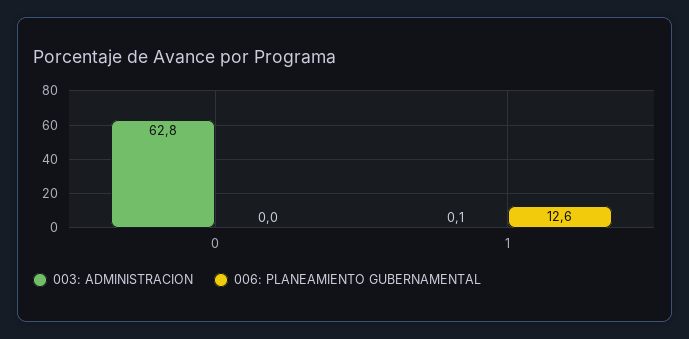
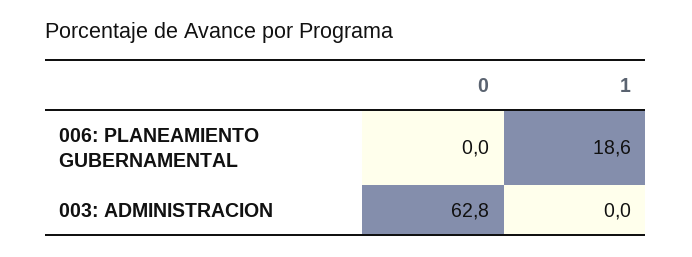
003: ADMINISTRACION, 1: 0.1 -> 0
006: PLANEAMIENTO GUBERNAMENTAL, 1: 12.6 -> 18.6

